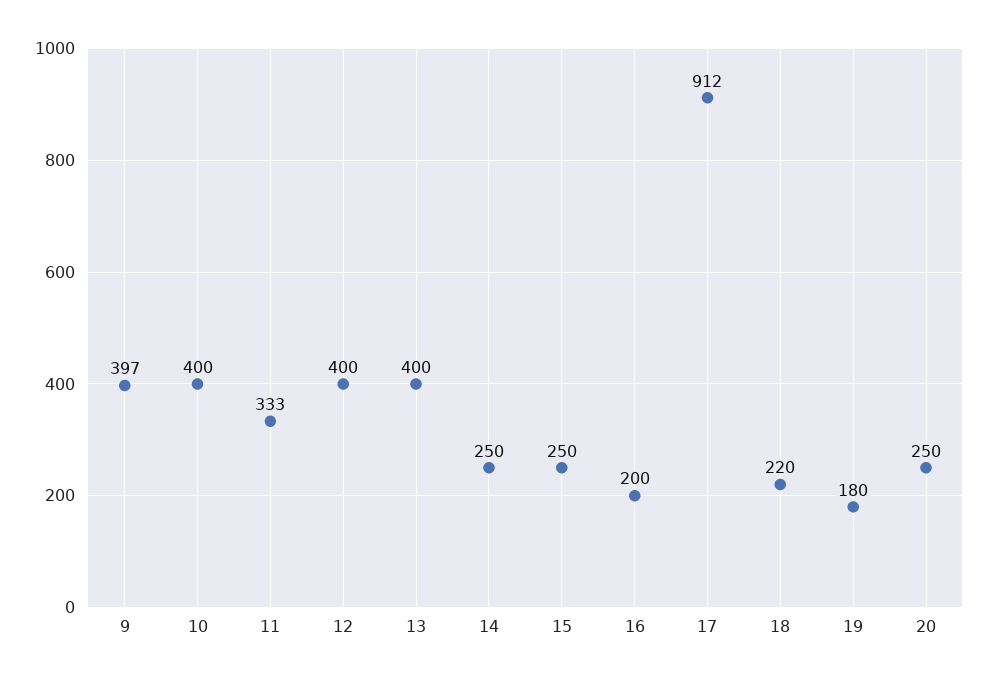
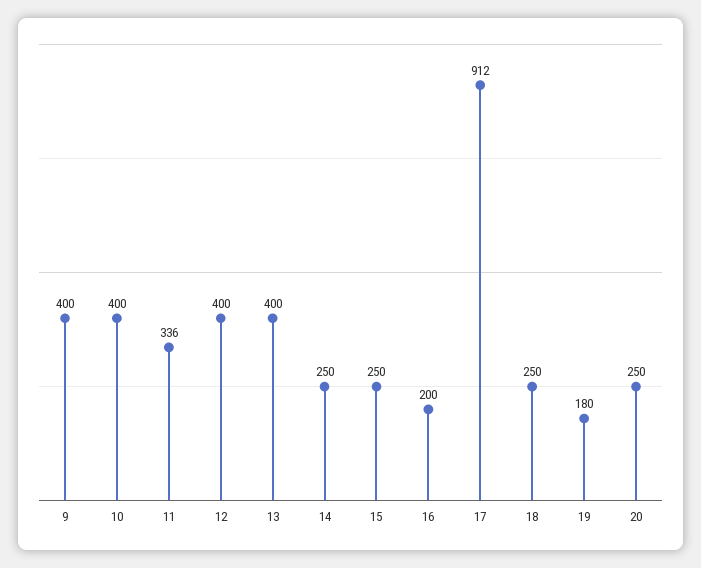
9: 397 -> 400
11: 333 -> 336
18: 220 -> 250

